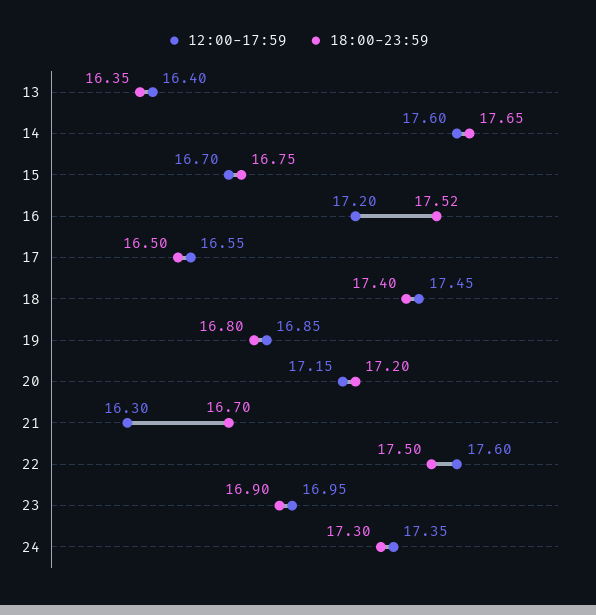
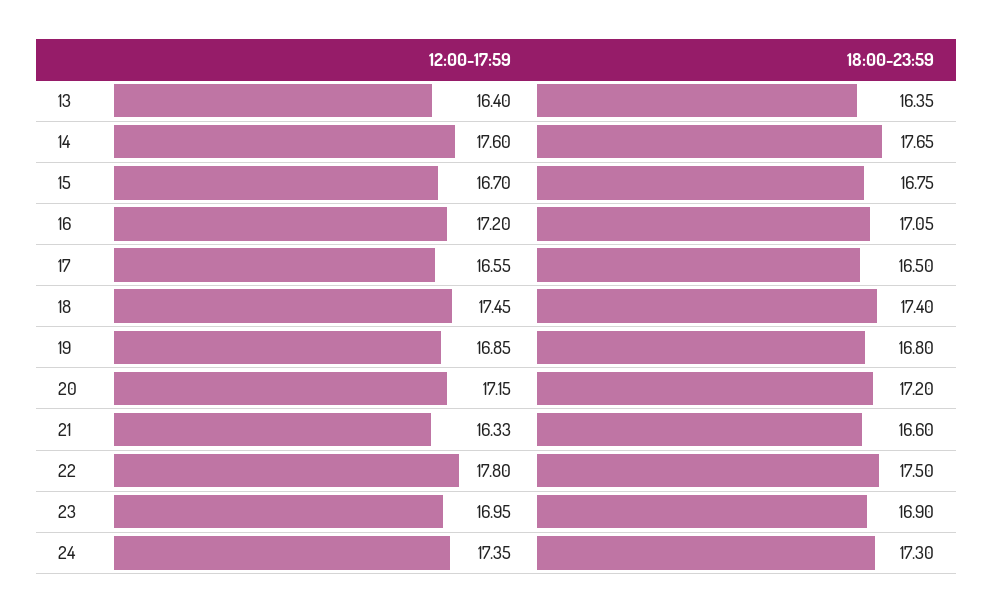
18:00-23:59, 16: 17.52 -> 17.05
12:00-17:59, 21: 16.3 -> 16.33
18:00-23:59, 21: 16.7 -> 16.6
12:00-17:59, 22: 17.6 -> 17.8

